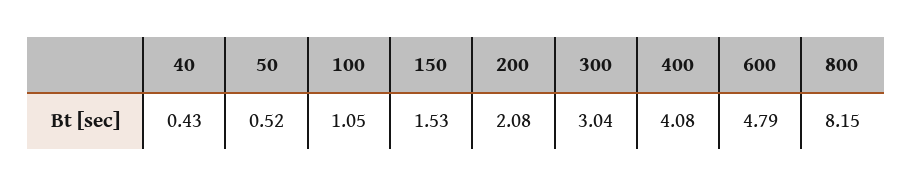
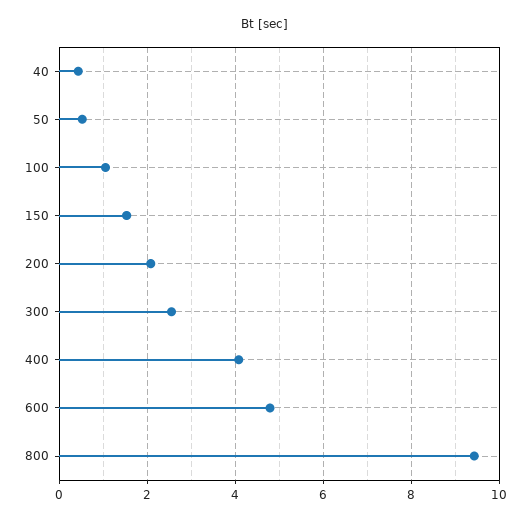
300: 3.04 -> 2.6
800: 8.15 -> 9.4

